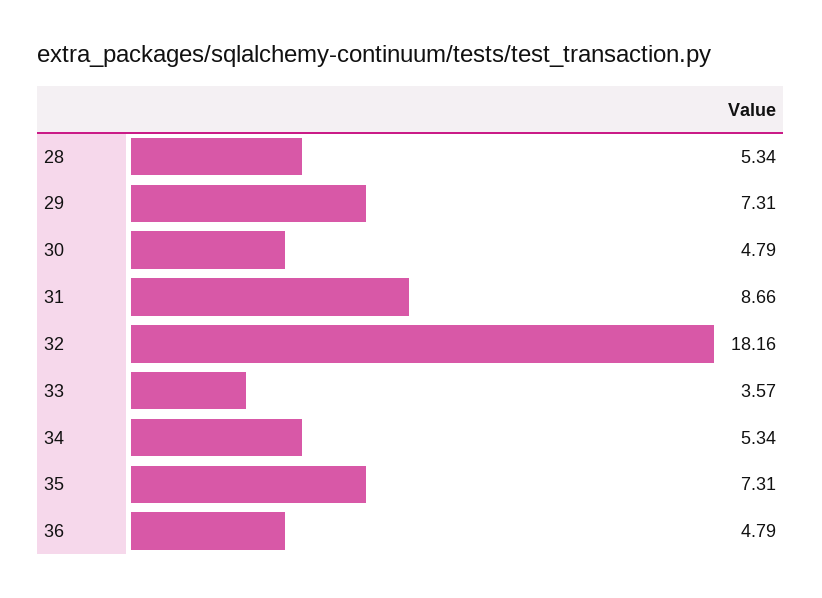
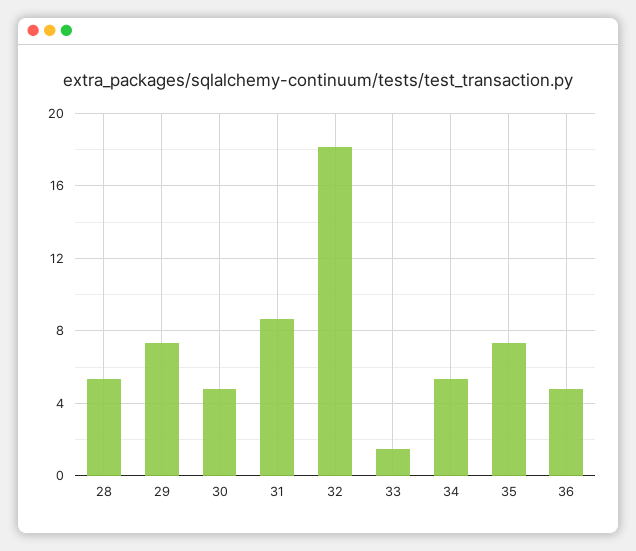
33: 3.57 -> 1.5

